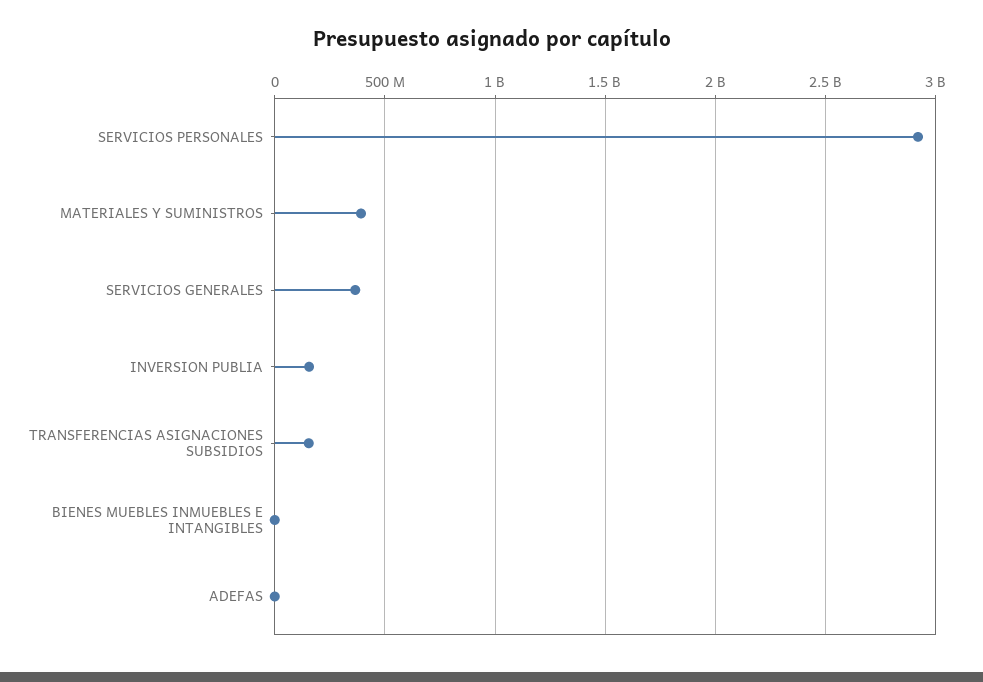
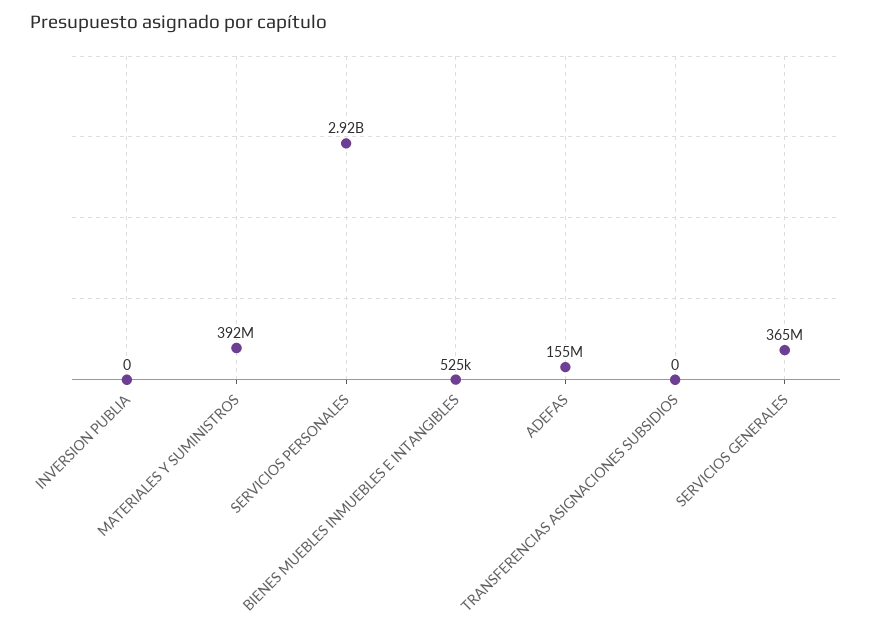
INVERSION PUBLIA: 150000000 -> 0
TRANSFERENCIAS ASIGNACIONES SUBSIDIOS: 150000000 -> 0
ADEFAS: 0 -> 155000000

